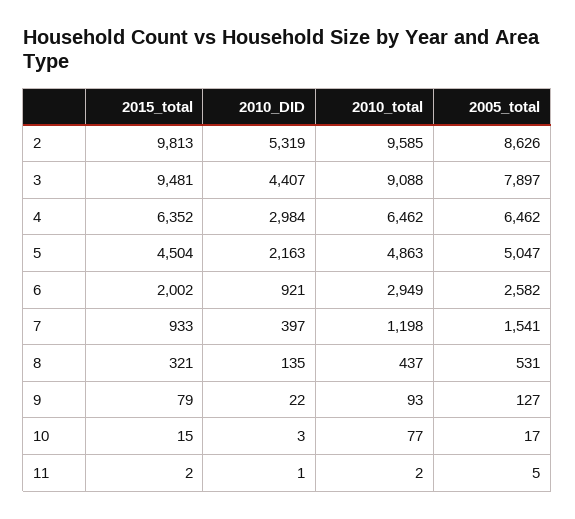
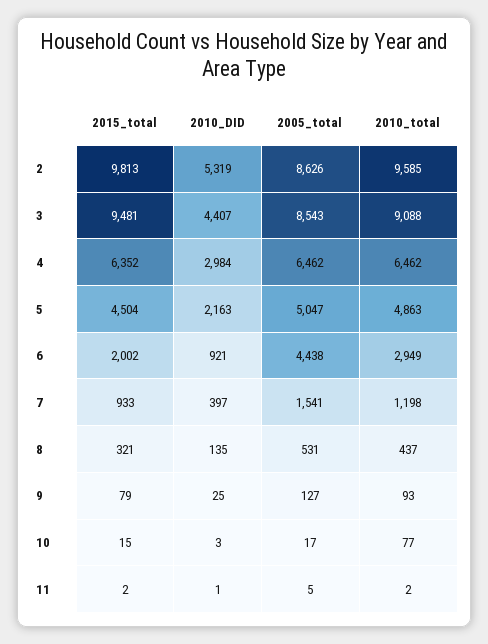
2005_total, 3: 7897 -> 8543
2005_total, 6: 2582 -> 4438
2010_DID, 9: 22 -> 25

